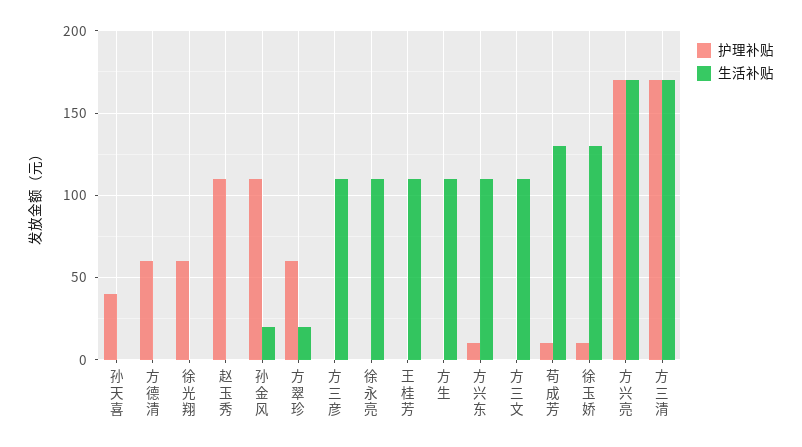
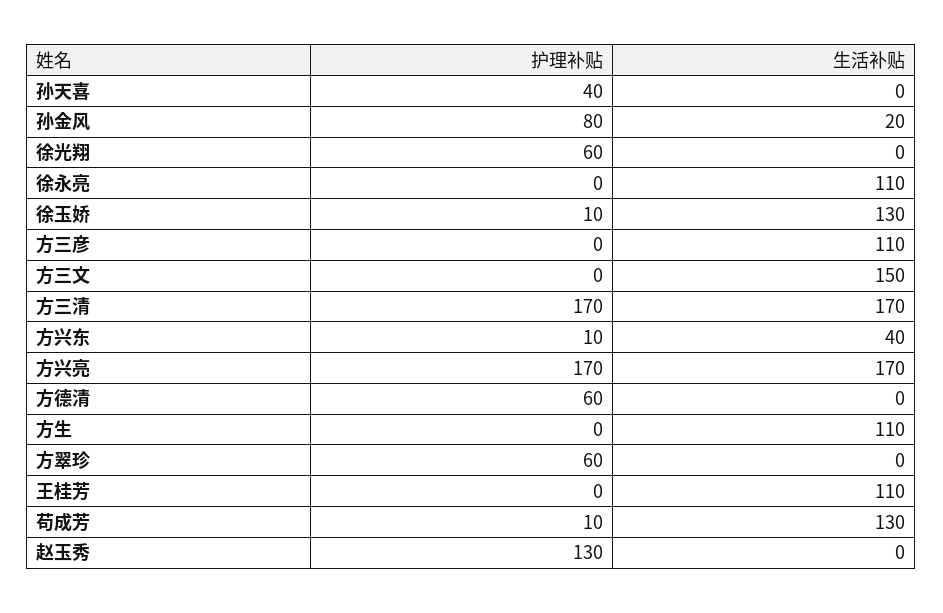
护理补贴, 赵玉秀: 110 -> 130
护理补贴, 孙金风: 110 -> 80
生活补贴, 方翠珍: 20 -> 0
生活补贴, 方兴东: 110 -> 40
生活补贴, 方三文: 110 -> 150

